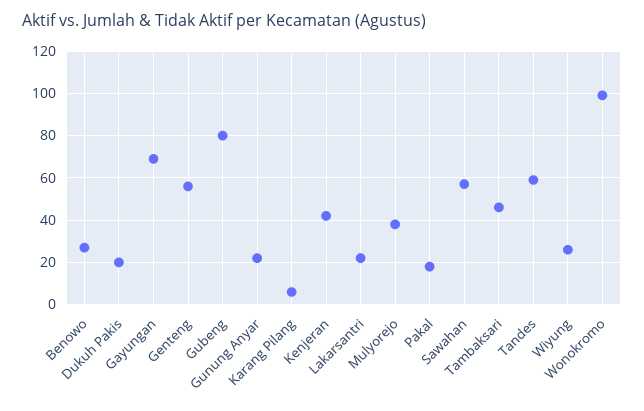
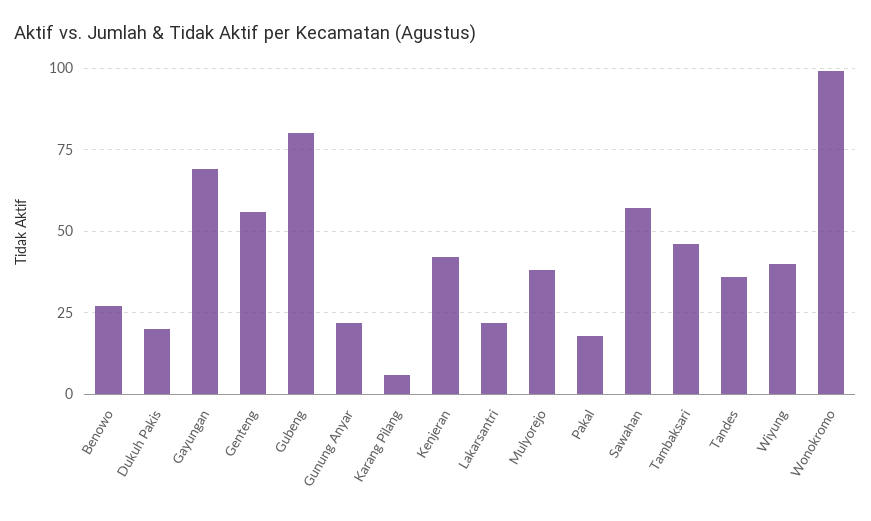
Tandes: 60 -> 35
Wiyung: 25 -> 40

